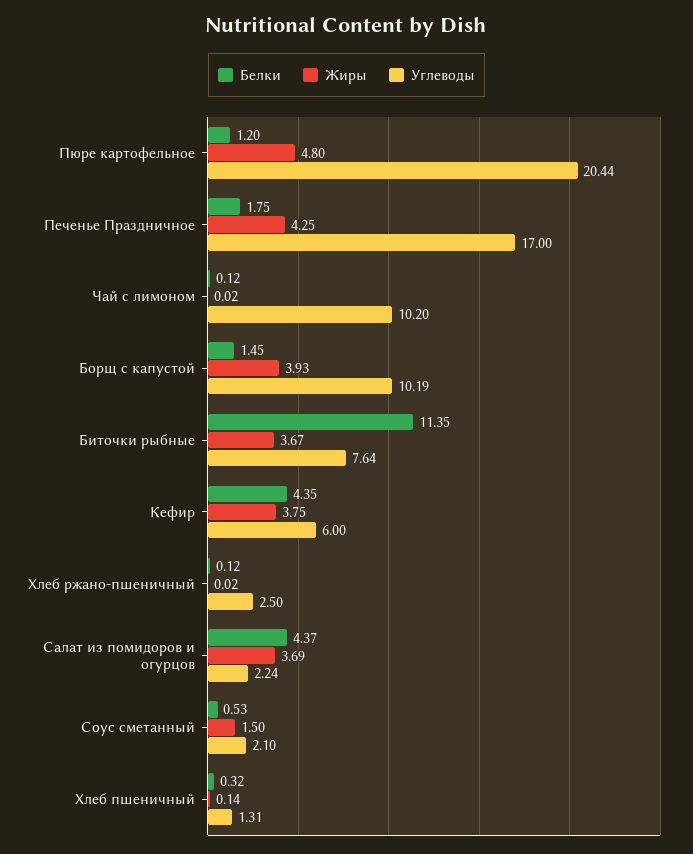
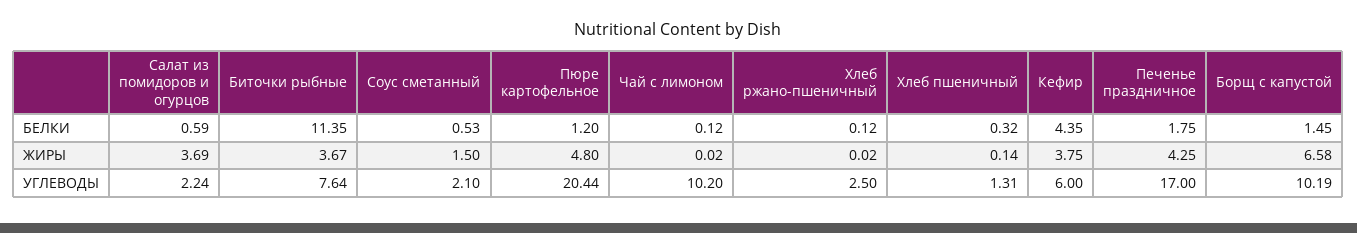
Жиры, Борщ с капустой: 3.93 -> 6.58
Белки, Салат из помидоров и огурцов: 4.37 -> 0.59

